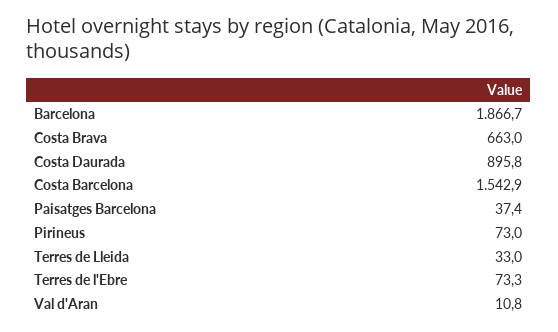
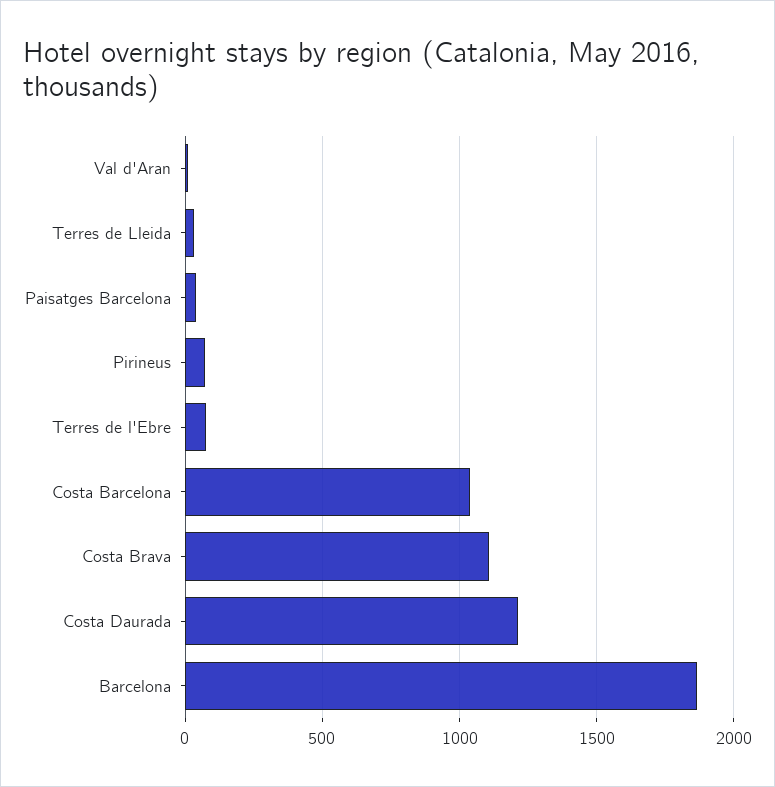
Costa Brava: 663 -> 1100
Costa Daurada: 895.8 -> 1200
Costa Barcelona: 1542.9 -> 1050

